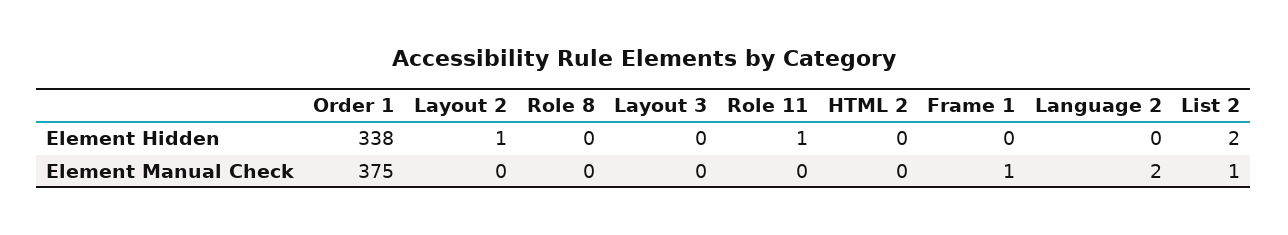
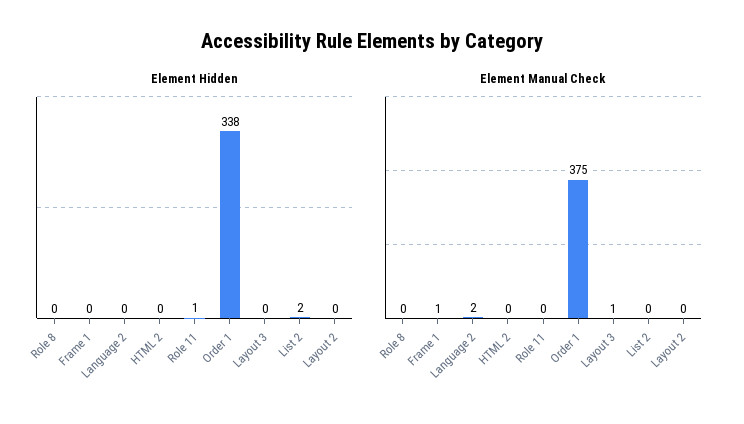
Element Hidden, Layout 2: 1 -> 0
Element Manual Check, Layout 3: 0 -> 1
Element Manual Check, List 2: 1 -> 0

